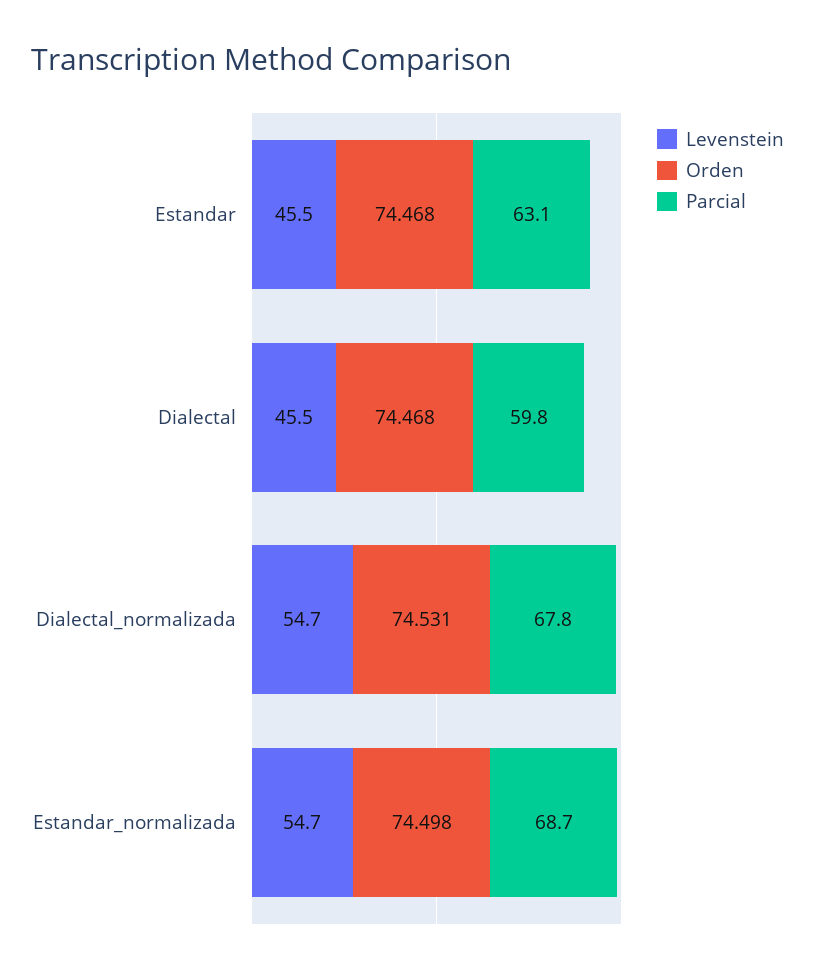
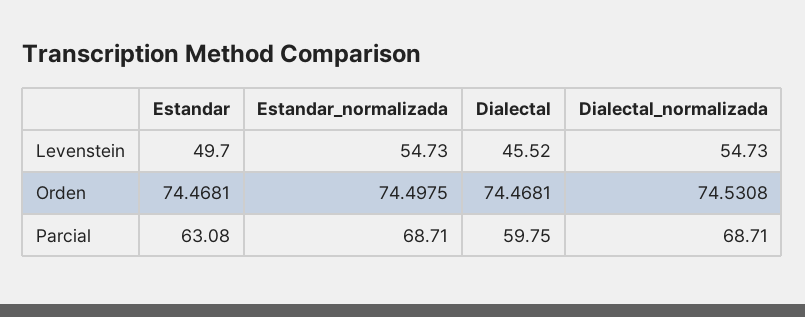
Levenstein, Estandar: 45.5 -> 49.7
Parcial, Dialectal_normalizada: 67.8 -> 68.71

